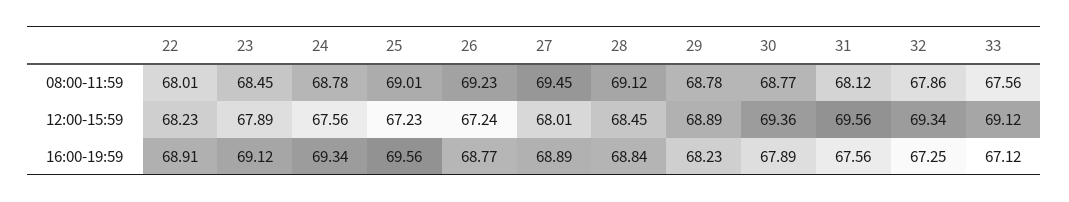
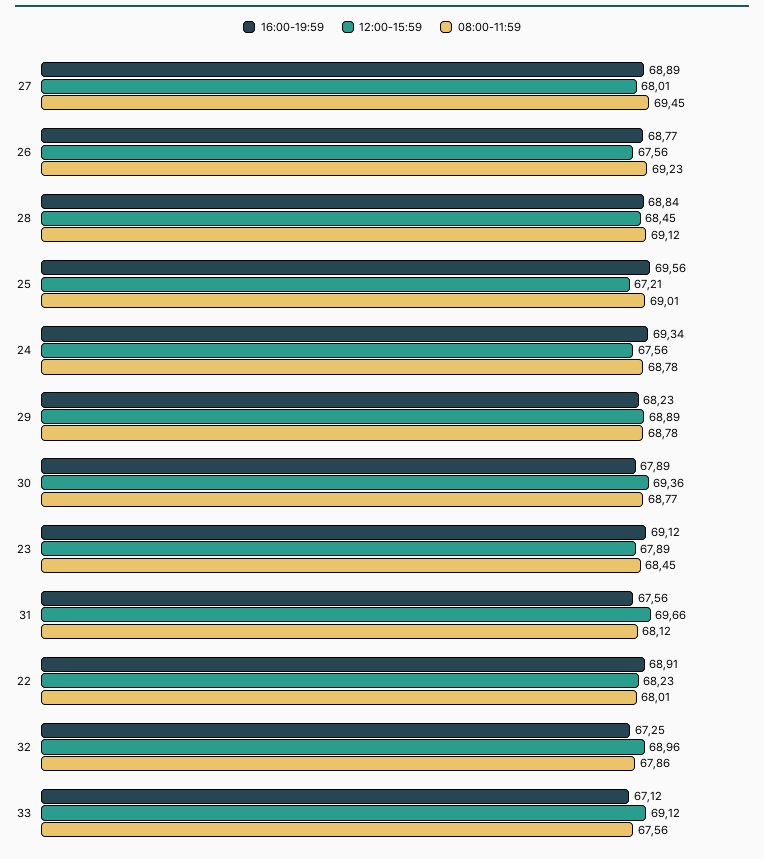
12:00-15:59, 25: 67.23 -> 67.21
12:00-15:59, 26: 67.24 -> 67.56
12:00-15:59, 31: 69.56 -> 69.66
12:00-15:59, 32: 69.34 -> 68.96

